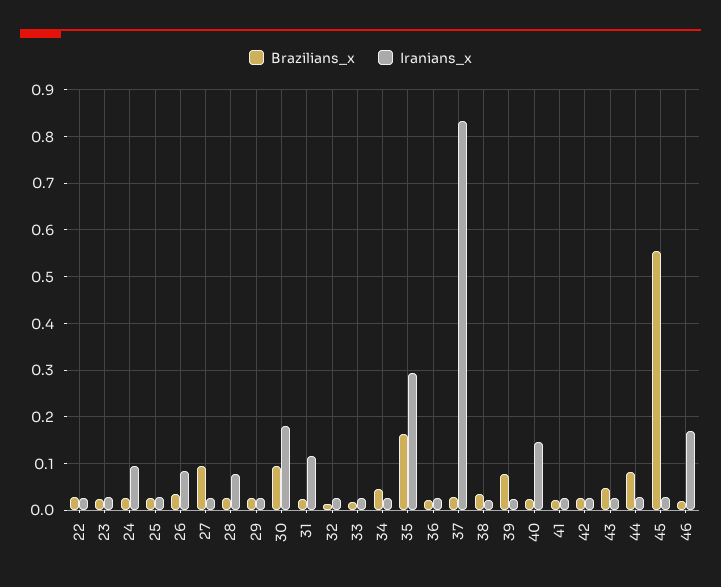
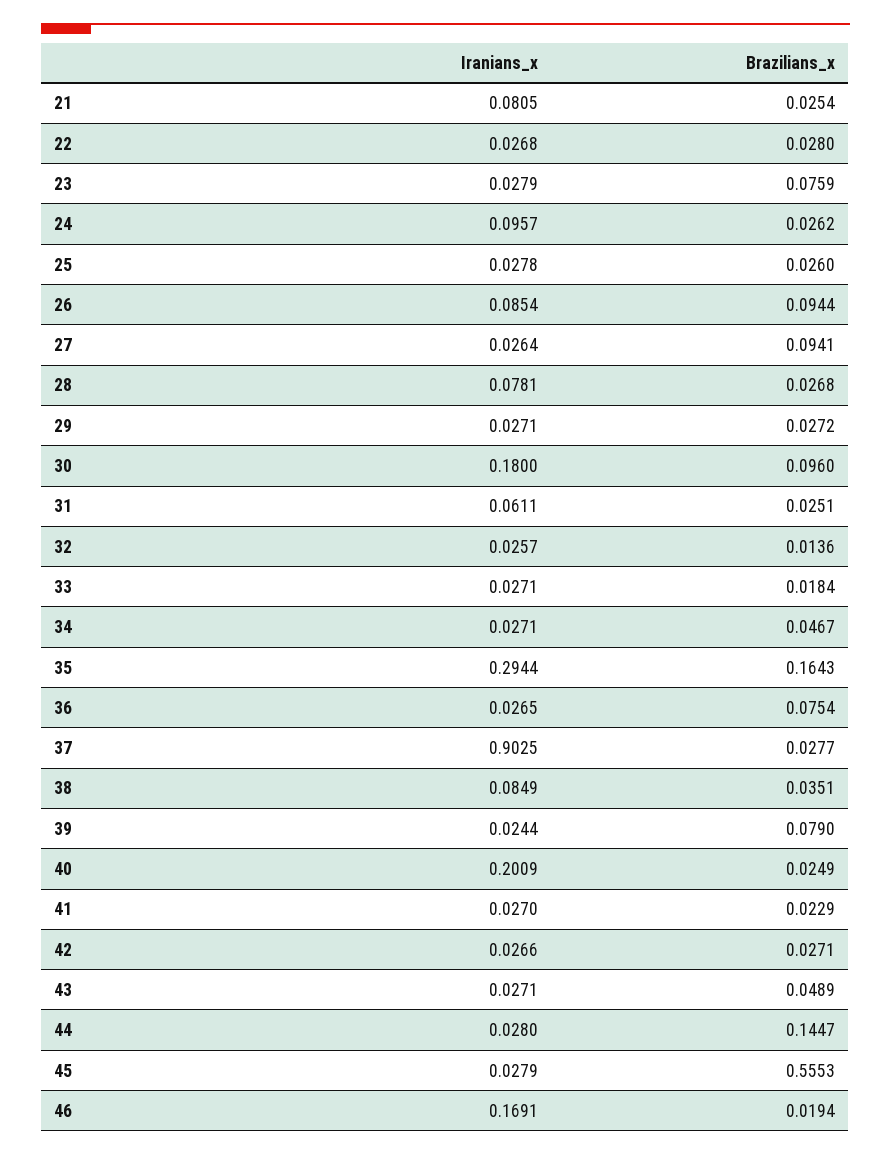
Brazilians_x, 23: 0.02 -> 0.0759
Brazilians_x, 26: 0.04 -> 0.0944
Iranians_x, 31: 0.12 -> 0.0611
Brazilians_x, 36: 0.02 -> 0.0754
Iranians_x, 37: 0.84 -> 0.9025
Iranians_x, 38: 0.02 -> 0.0849
Iranians_x, 40: 0.14 -> 0.2009
Brazilians_x, 44: 0.08 -> 0.1447
Iranians_x, 21: none -> 0.0805
Brazilians_x, 21: none -> 0.0254

